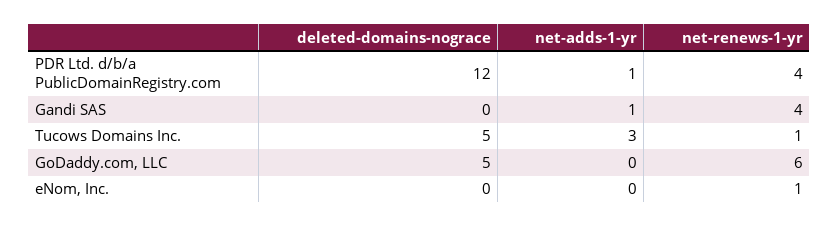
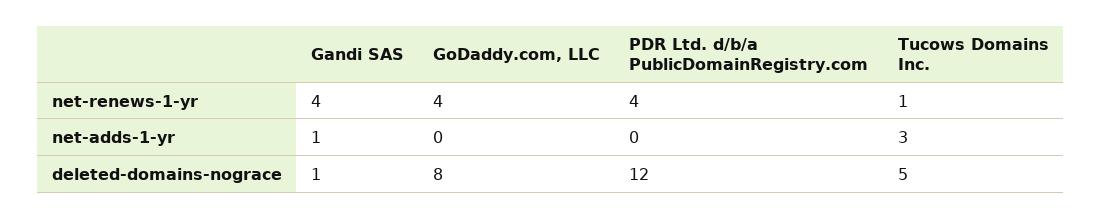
net-adds-1-yr, PDR Ltd. d/b/a PublicDomainRegistry.com: 1 -> 0
deleted-domains-nograce, Gandi SAS: 0 -> 1
deleted-domains-nograce, GoDaddy.com, LLC: 5 -> 8
net-renews-1-yr, GoDaddy.com, LLC: 6 -> 4
deleted-domains-nograce, eNom, Inc.: 0 -> none
net-adds-1-yr, eNom, Inc.: 0 -> none
net-renews-1-yr, eNom, Inc.: 1 -> none

